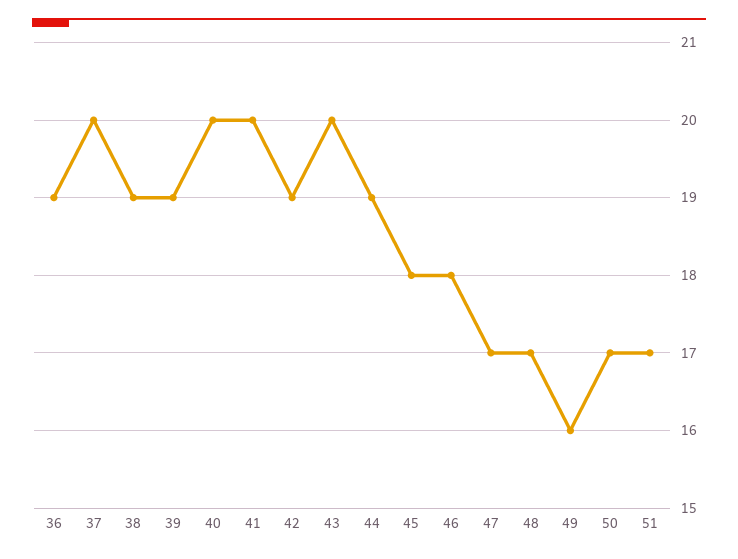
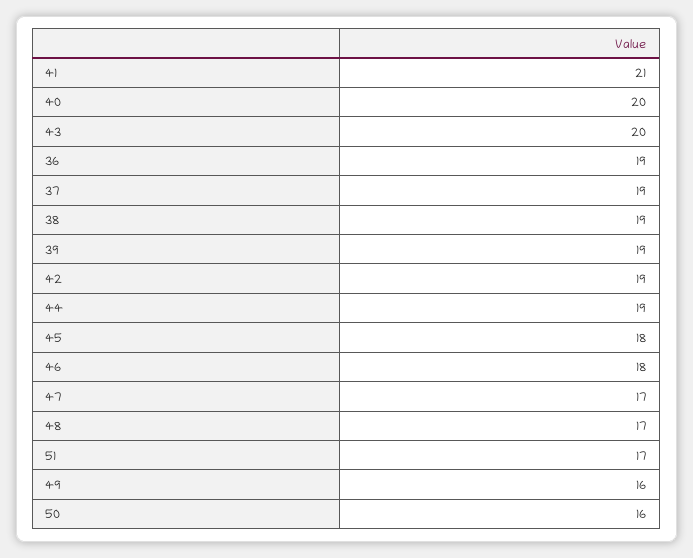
37: 20 -> 19
41: 20 -> 21
50: 17 -> 16

